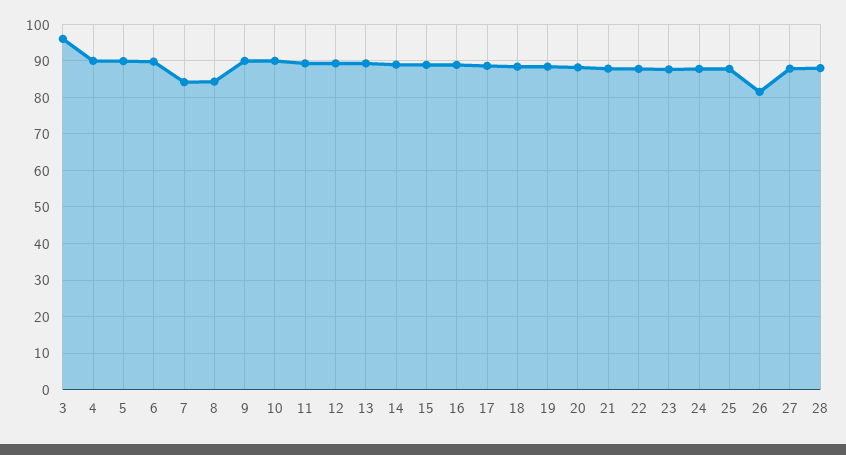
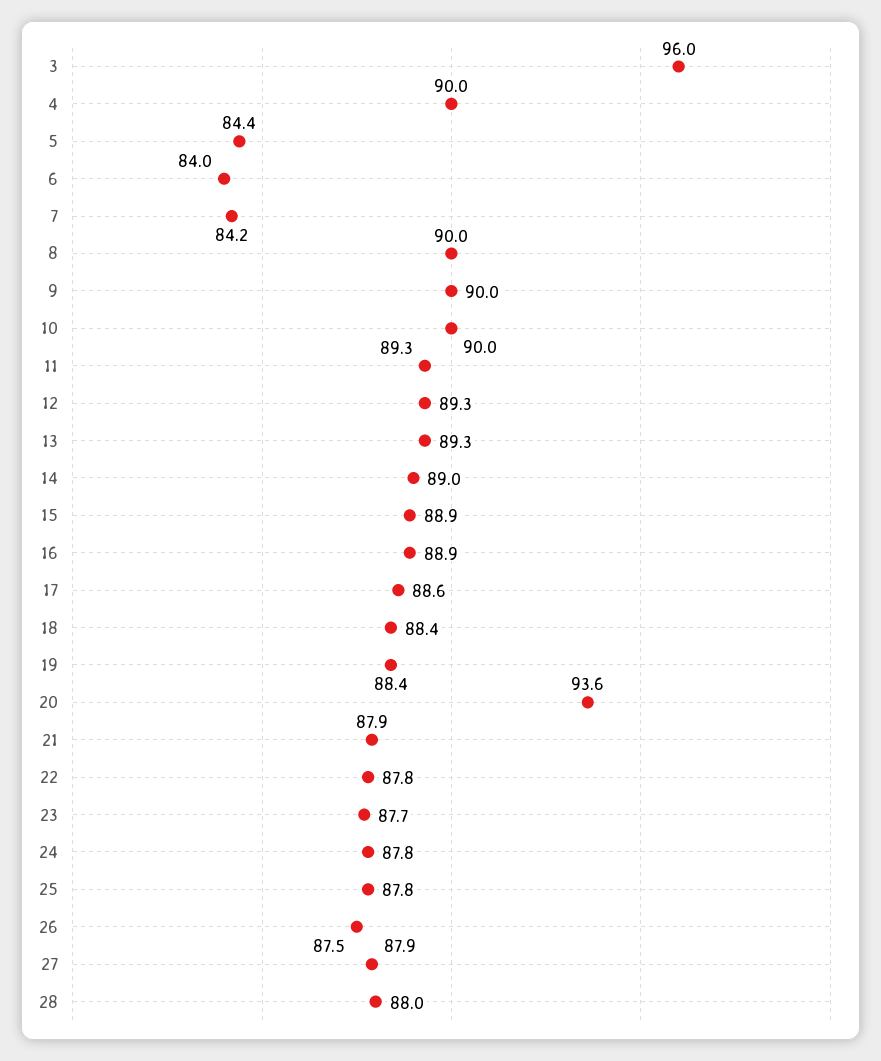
5: 90 -> 84.4
6: 90 -> 84
8: 84 -> 90
20: 88 -> 93.6
26: 82 -> 87.5

